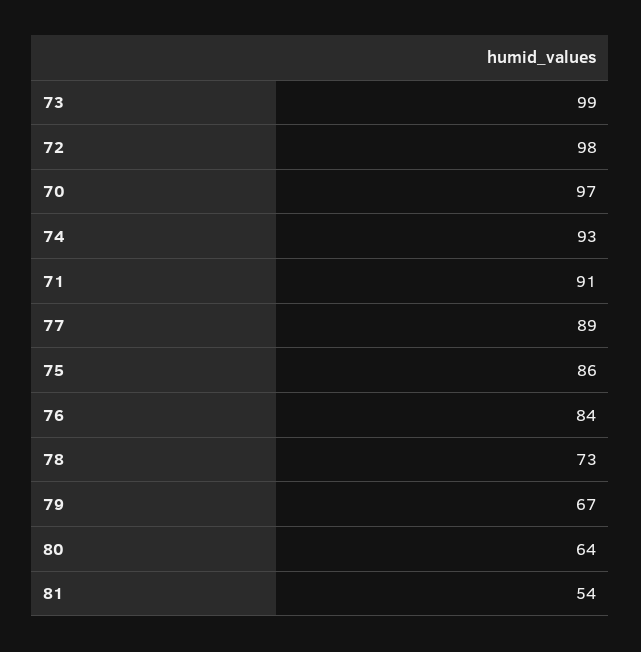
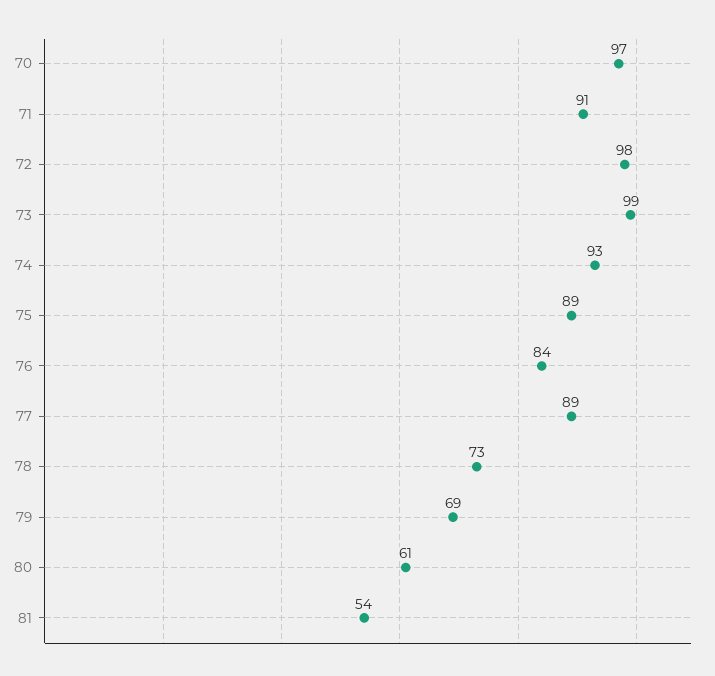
75: 86 -> 89
79: 67 -> 69
80: 64 -> 61

